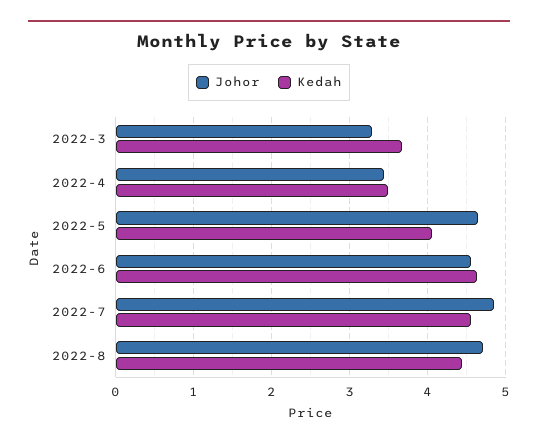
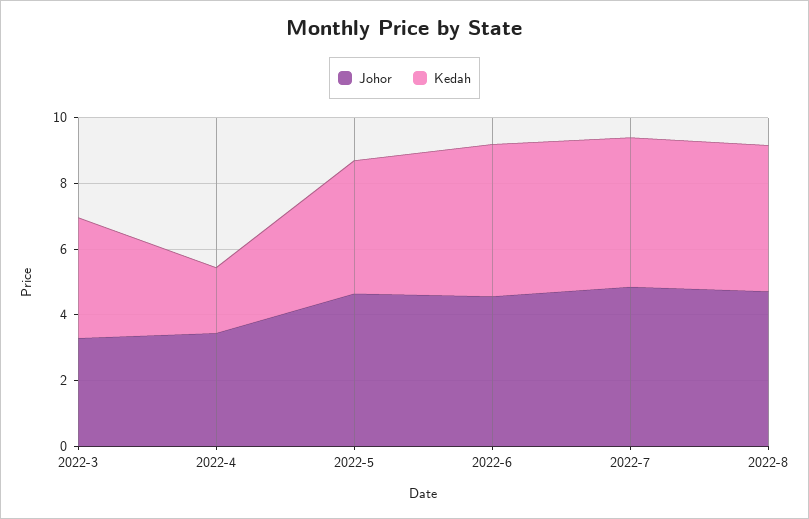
Kedah, 2022-4: 3.5 -> 2

